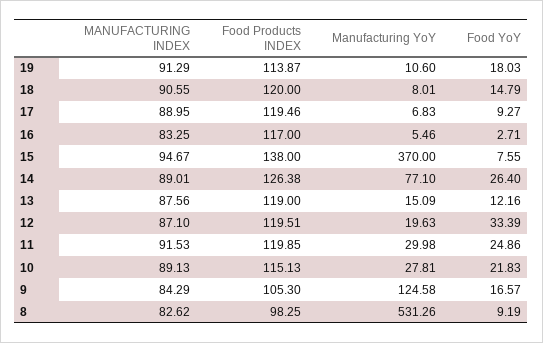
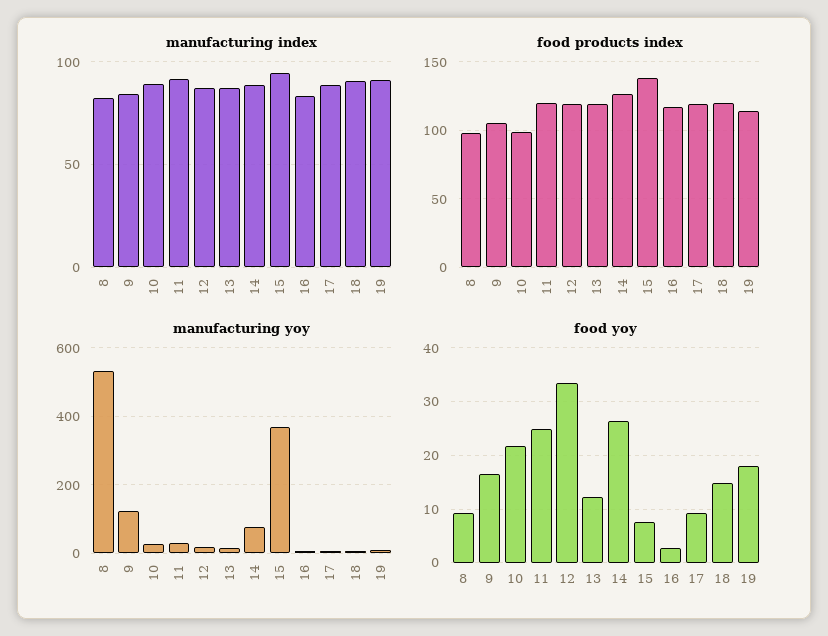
Food Products INDEX, 10: 115.13 -> 100

